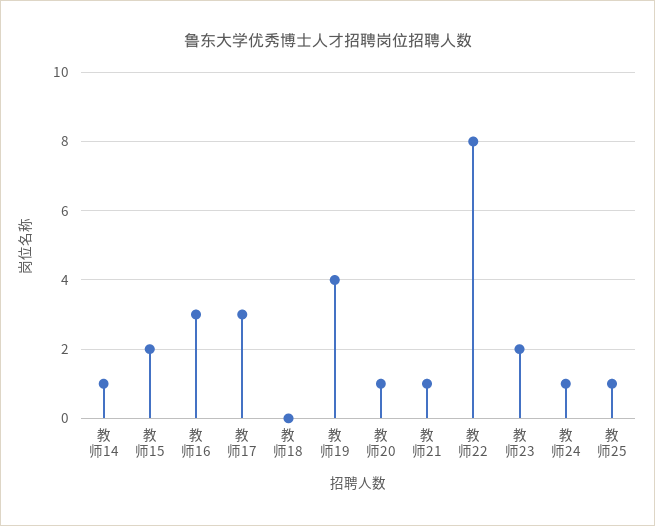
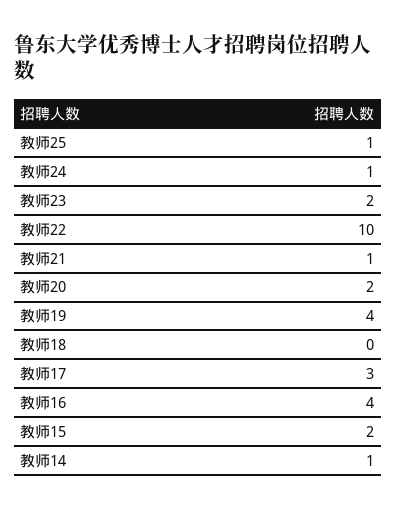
教师16: 3 -> 4
教师20: 1 -> 2
教师22: 8 -> 10

